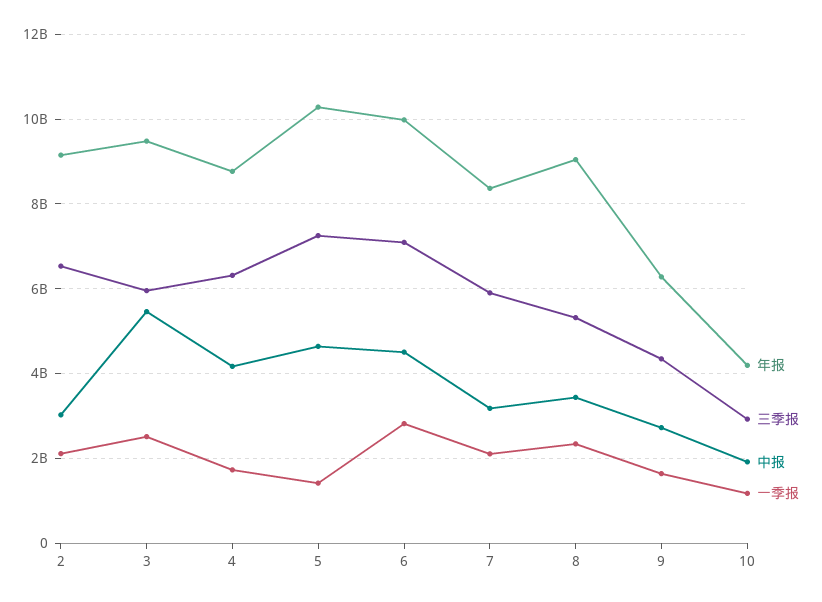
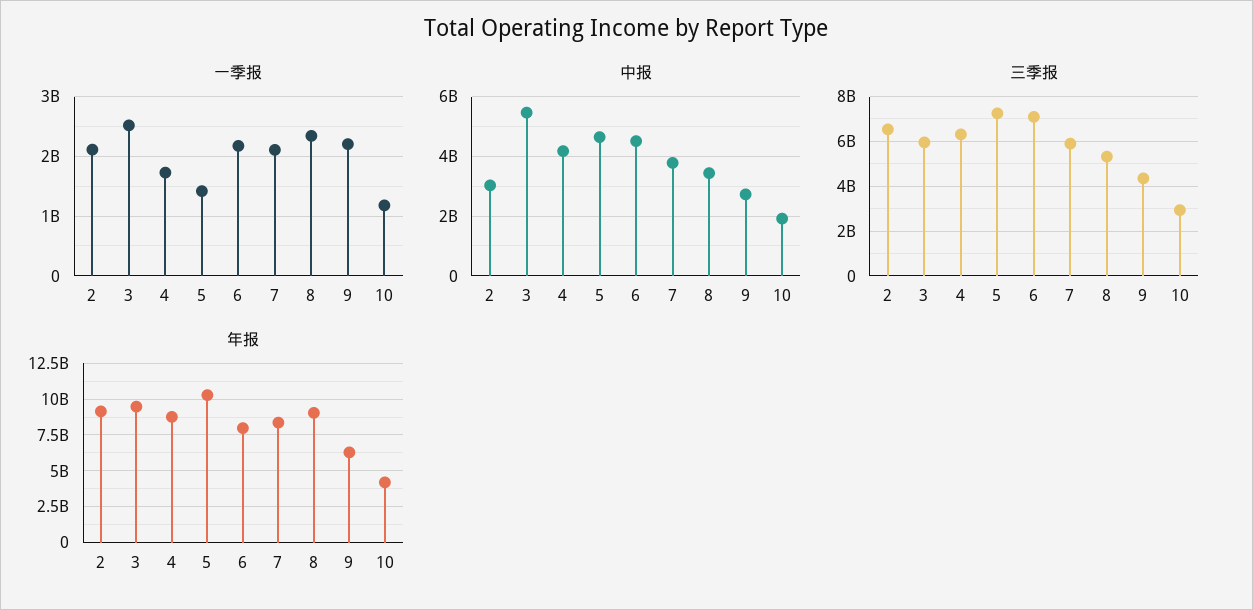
年报, 6: 10000000000 -> 8000000000
一季报, 6: 2800000000 -> 2200000000
中报, 7: 3200000000 -> 3750000000
一季报, 9: 1600000000 -> 2200000000

